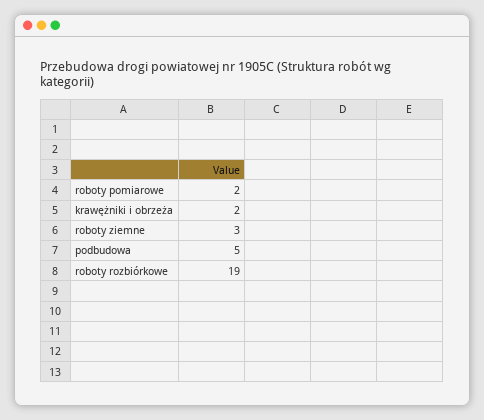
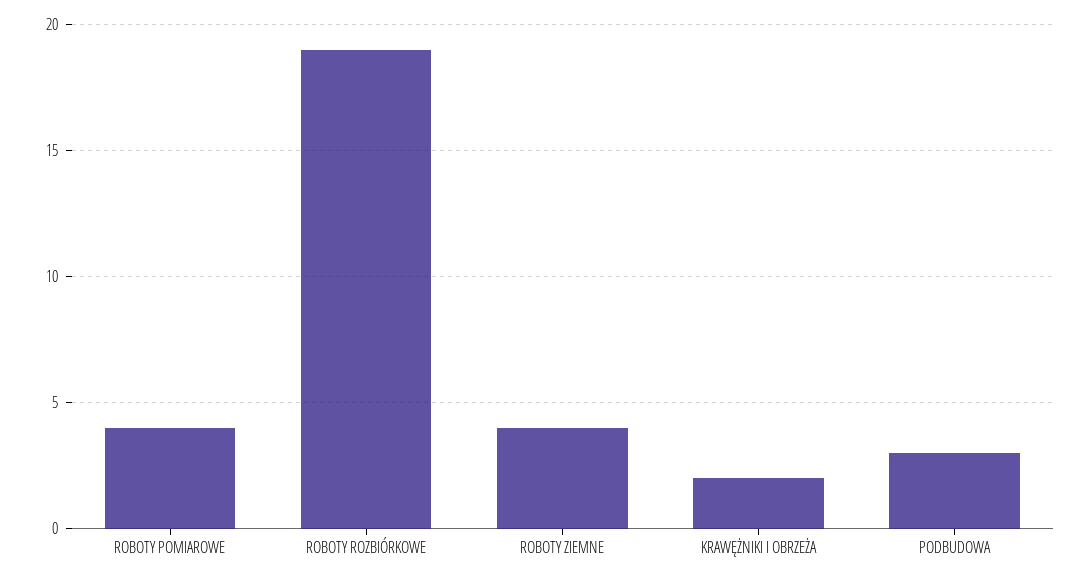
roboty pomiarowe: 2 -> 4
roboty ziemne: 3 -> 4
podbudowa: 5 -> 3

